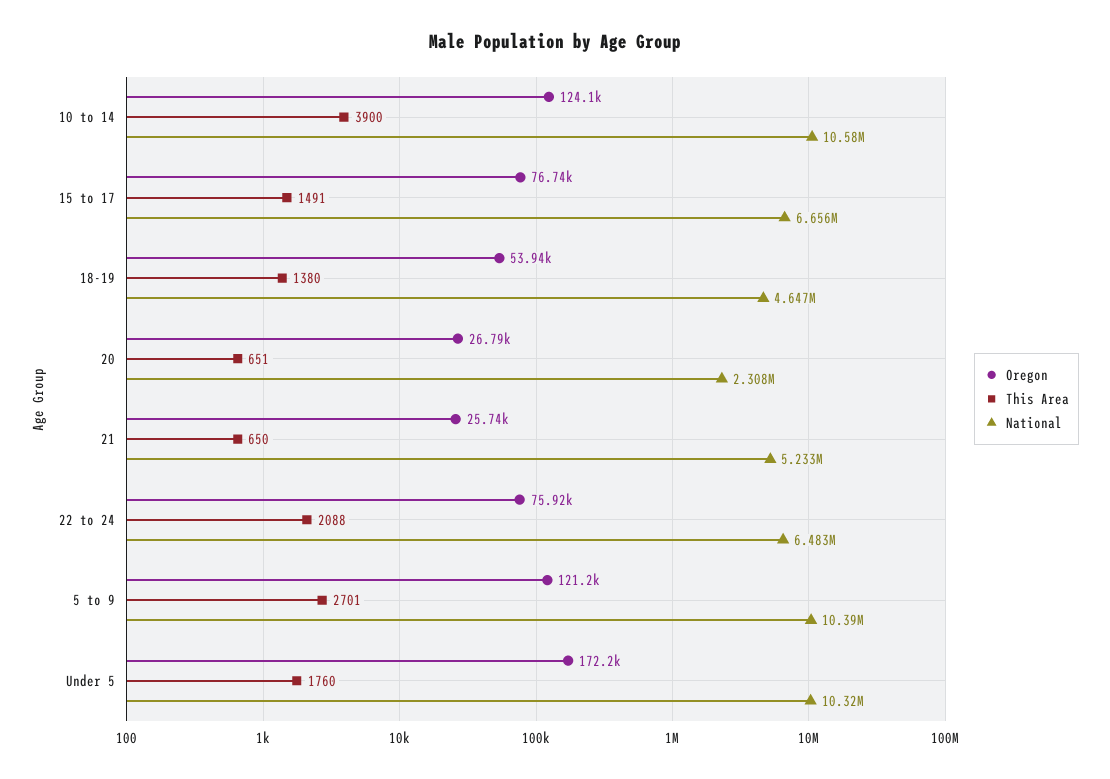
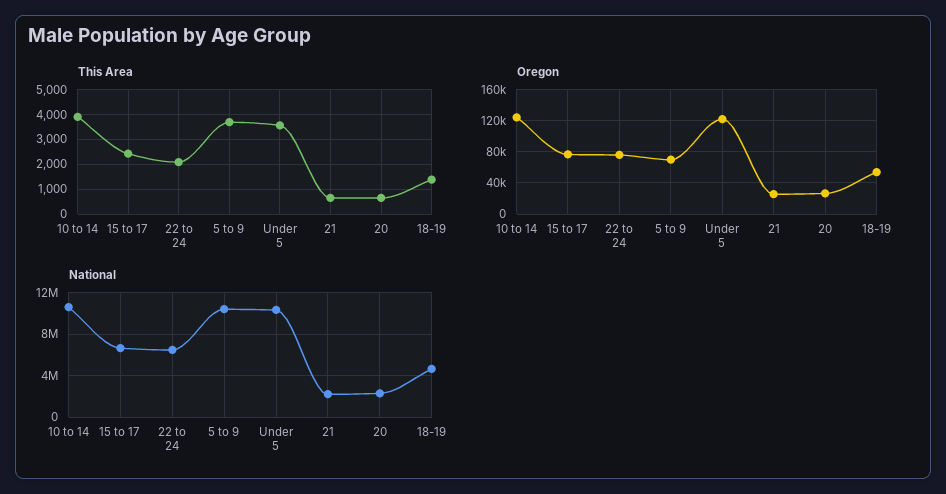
This Area, 15 to 17: 1491 -> 2500
National, 21: 5233000 -> 2000000
Oregon, 5 to 9: 121200 -> 70000
This Area, 5 to 9: 2701 -> 3750
Oregon, Under 5: 172200 -> 120000
This Area, Under 5: 1760 -> 3500

